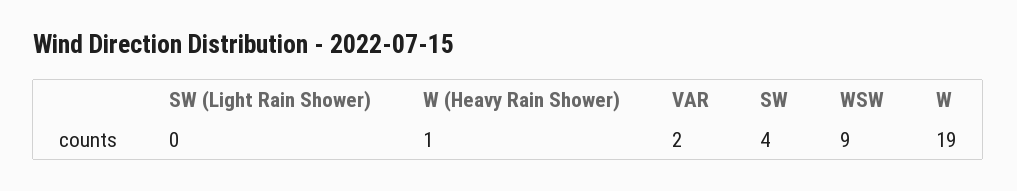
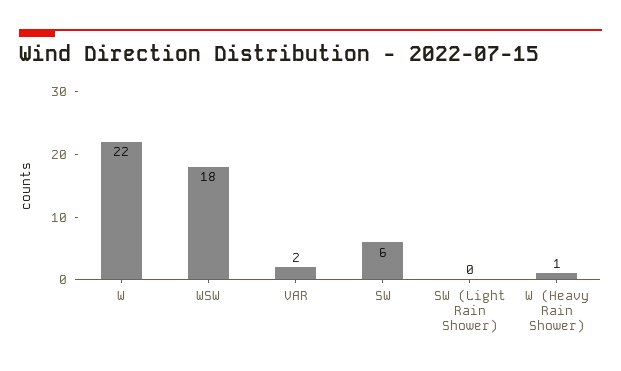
SW: 4 -> 6
WSW: 9 -> 18
W: 19 -> 22

